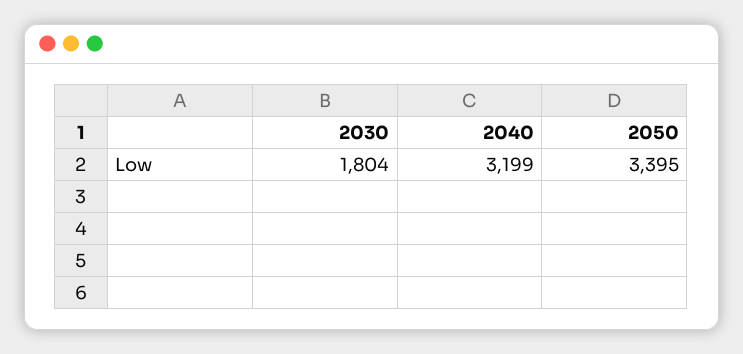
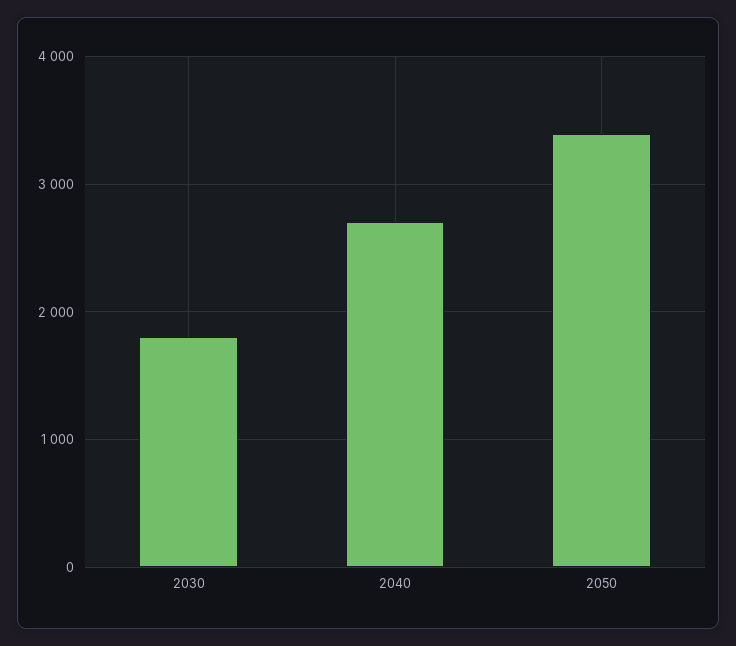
2040: 3199 -> 2700

